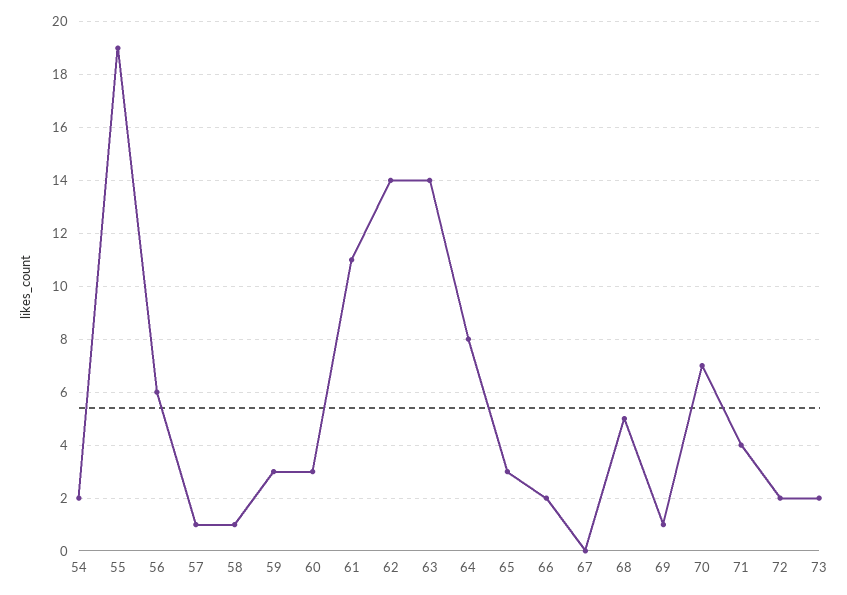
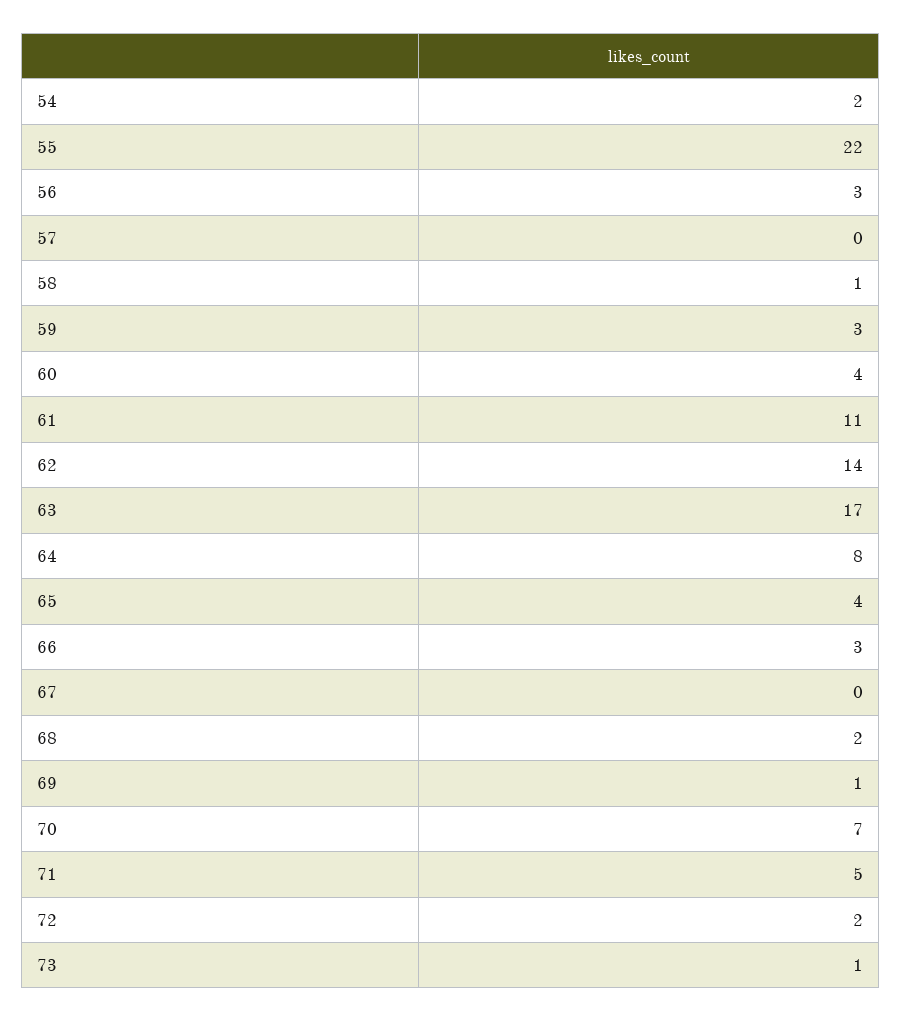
55: 19 -> 22
56: 6 -> 3
57: 1 -> 0
60: 3 -> 4
63: 14 -> 17
65: 3 -> 4
66: 2 -> 3
68: 5 -> 2
71: 4 -> 5
73: 2 -> 1

